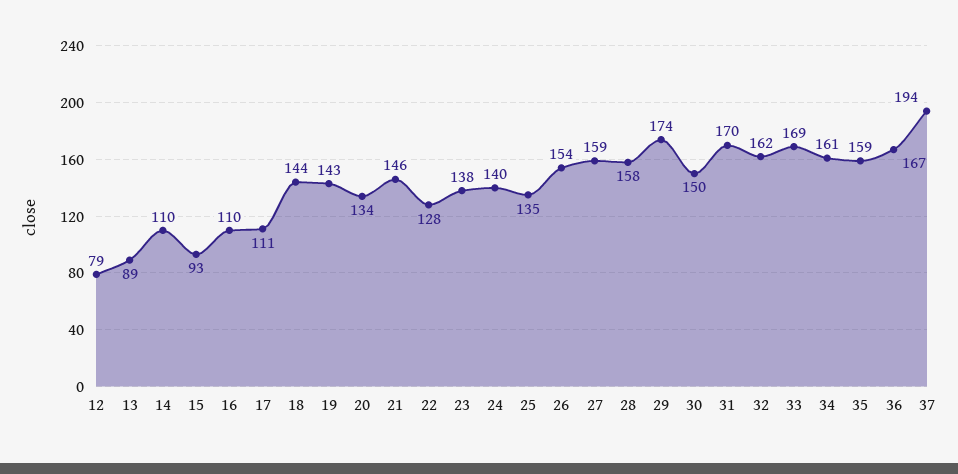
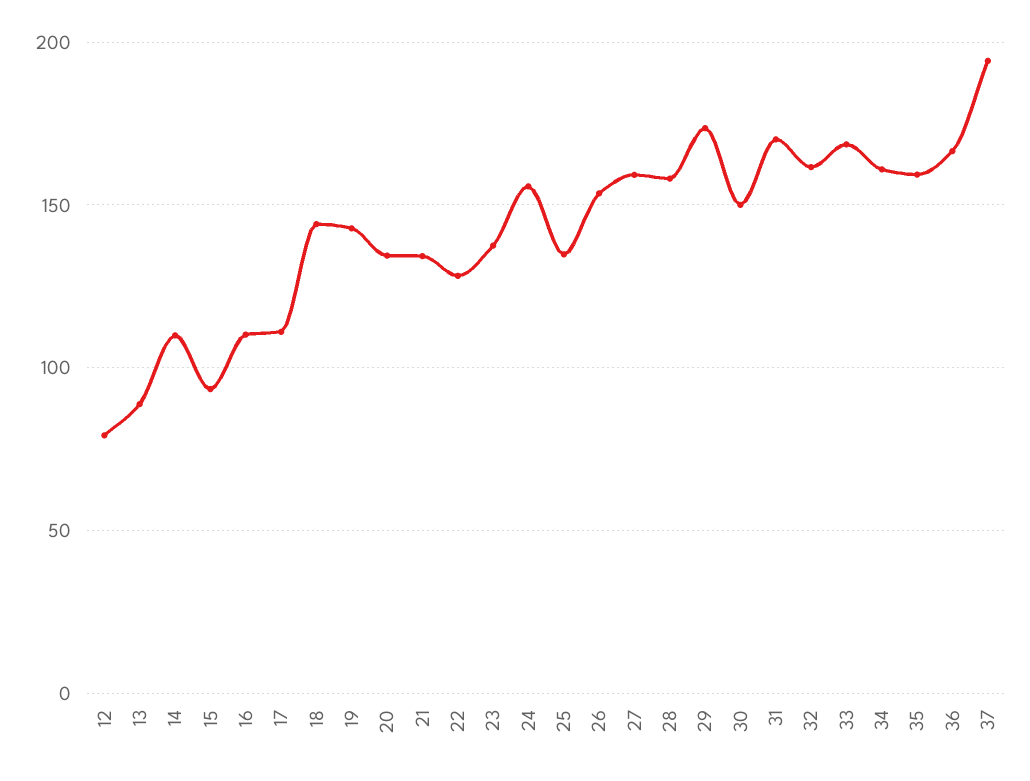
21: 146 -> 135
24: 140 -> 155

